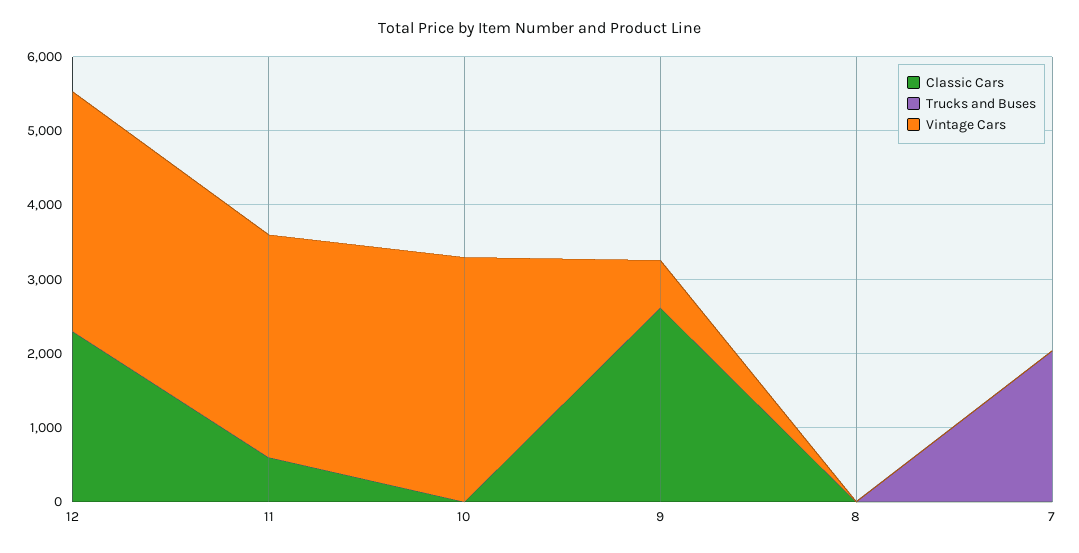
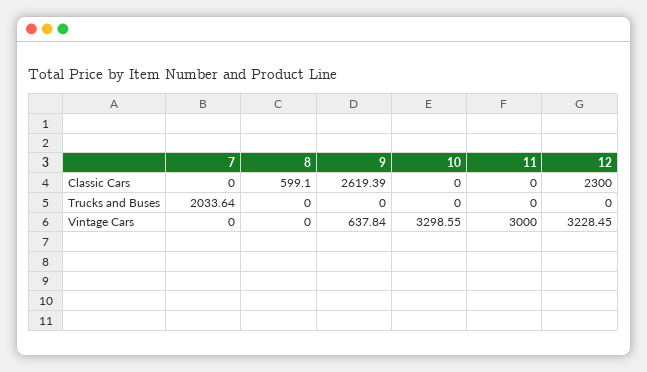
Classic Cars, 11: 600 -> 0
Classic Cars, 8: 0 -> 599.1

